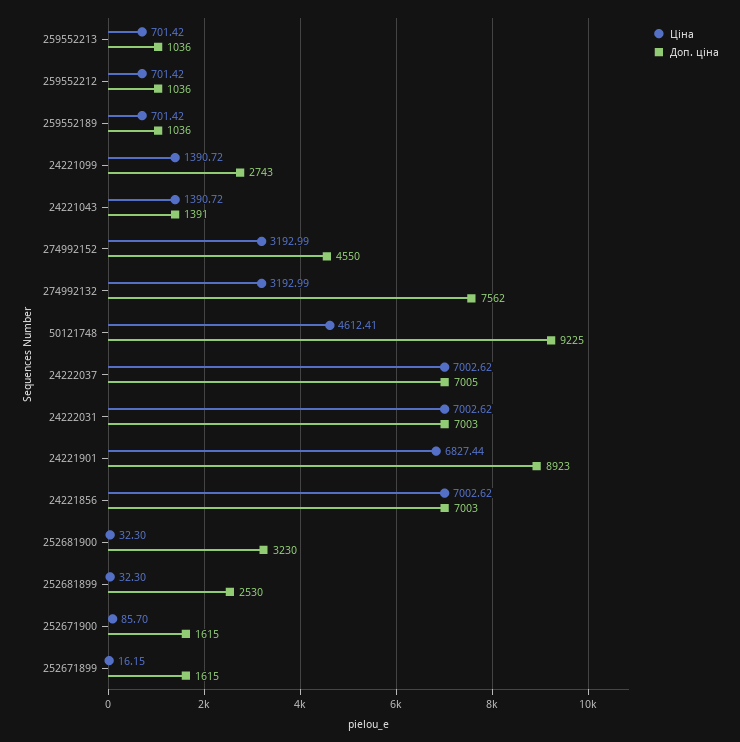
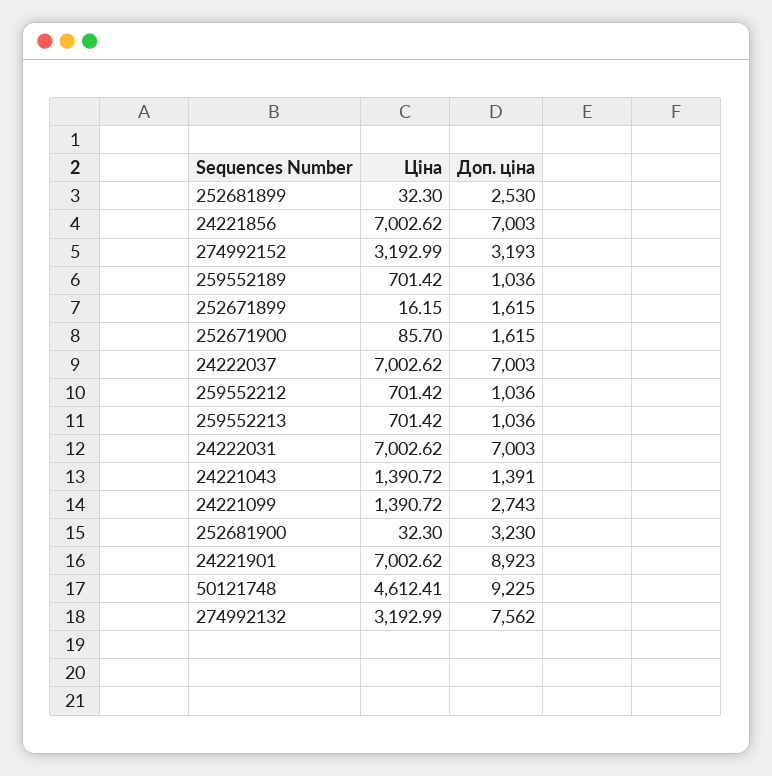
Доп. ціна, 274992152: 4550 -> 3193
Доп. ціна, 24222037: 7005 -> 7003
Ціна, 24221901: 6827.44 -> 7002.62

